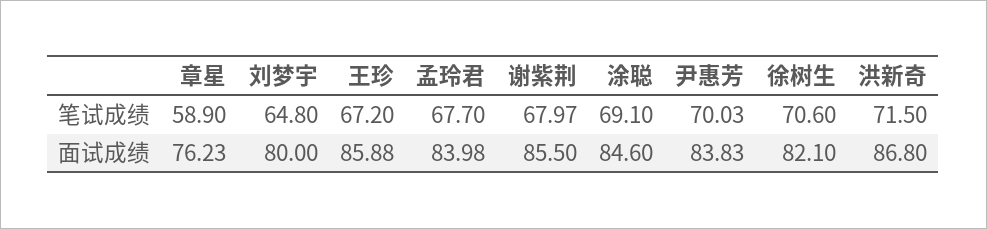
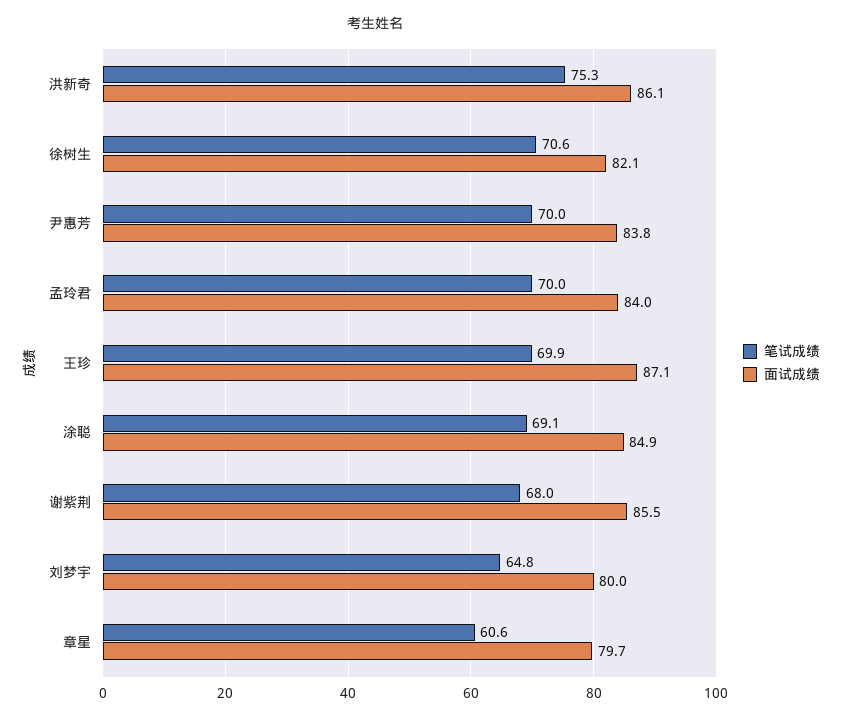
笔试成绩, 章星: 58.9 -> 60.6
笔试成绩, 王珍: 67.2 -> 69.9
笔试成绩, 孟玲君: 67.7 -> 70
笔试成绩, 洪新奇: 71.5 -> 75.3
面试成绩, 章星: 76.23 -> 79.7
面试成绩, 王珍: 85.88 -> 87.1
面试成绩, 涂聪: 84.6 -> 84.9
面试成绩, 洪新奇: 86.8 -> 86.1

